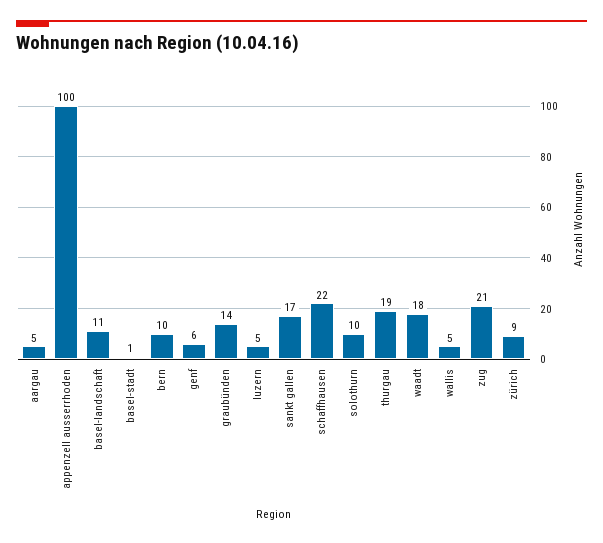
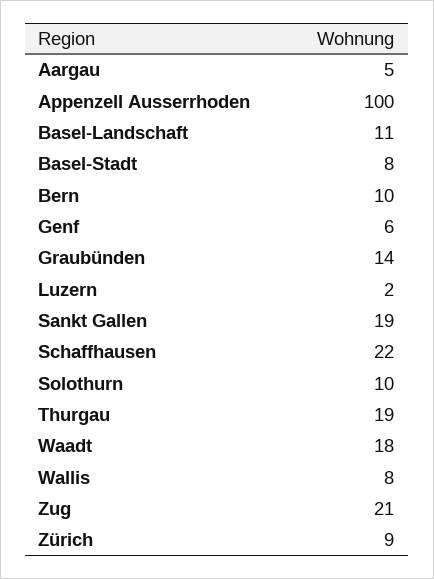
basel-stadt: 1 -> 8
luzern: 5 -> 2
sankt gallen: 17 -> 19
wallis: 5 -> 8

